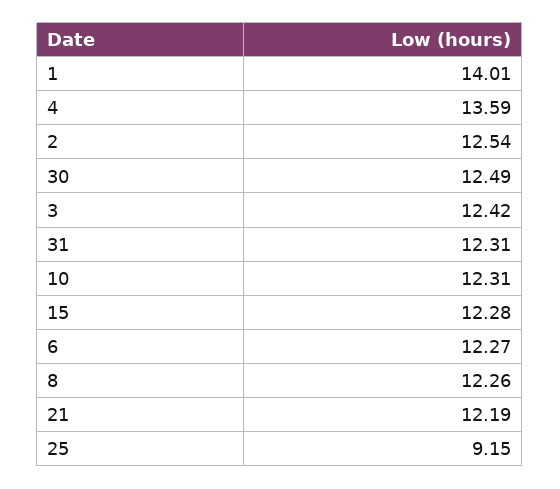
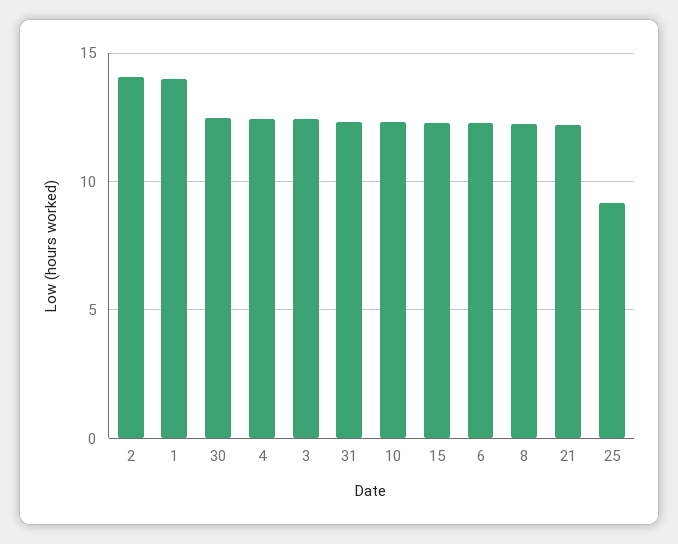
4: 13.59 -> 12.5
2: 12.54 -> 14

